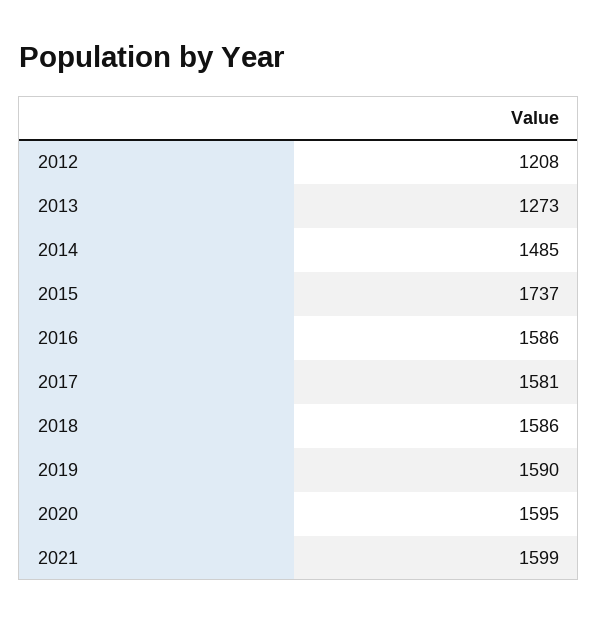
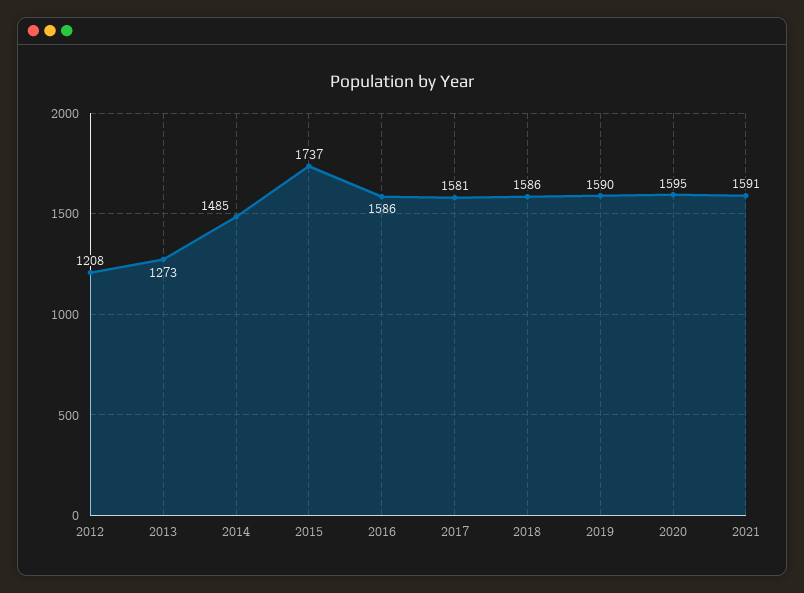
2021: 1599 -> 1591

